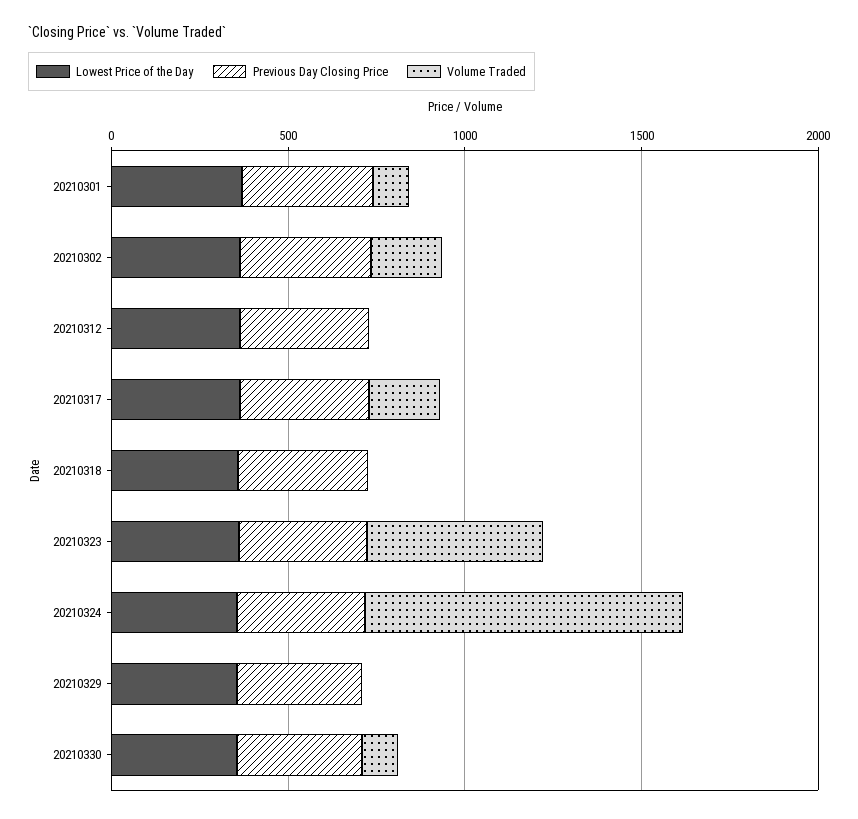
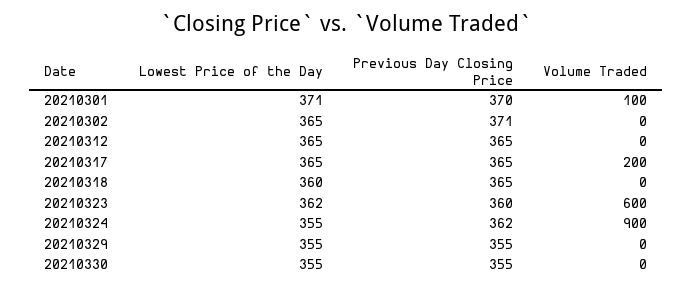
Volume Traded, 20210302: 200 -> 0
Volume Traded, 20210323: 500 -> 600
Volume Traded, 20210330: 100 -> 0

